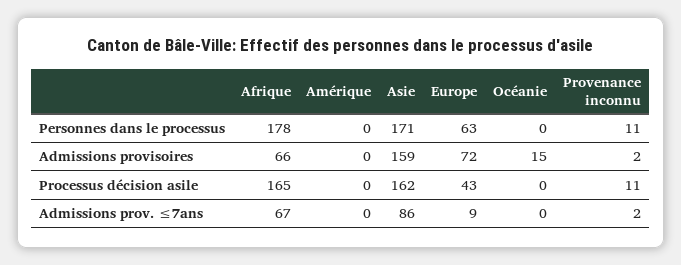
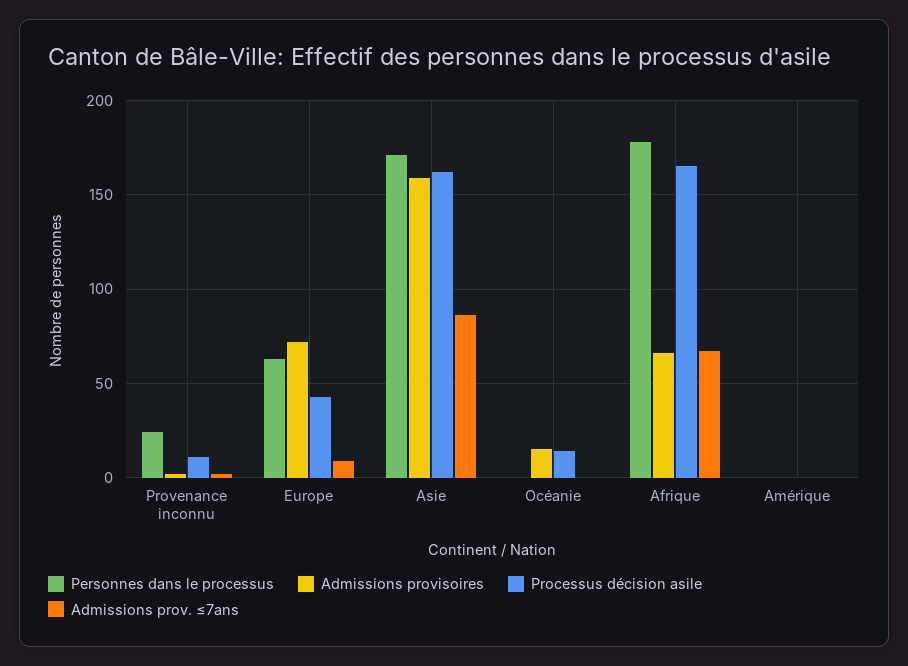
Personnes dans le processus, Provenance inconnu: 11 -> 25
Processus décision asile, Océanie: 0 -> 15

